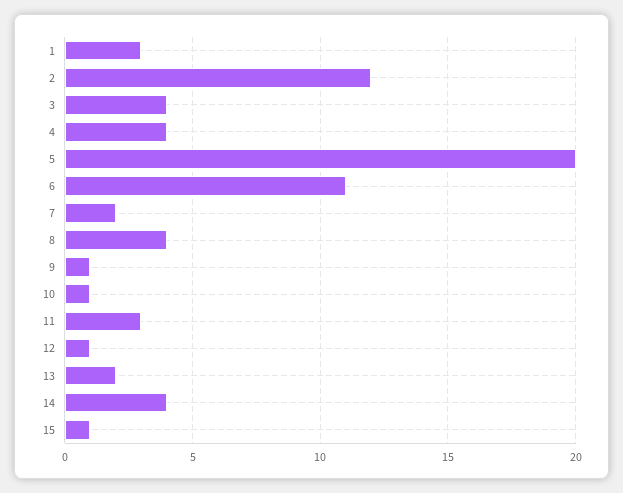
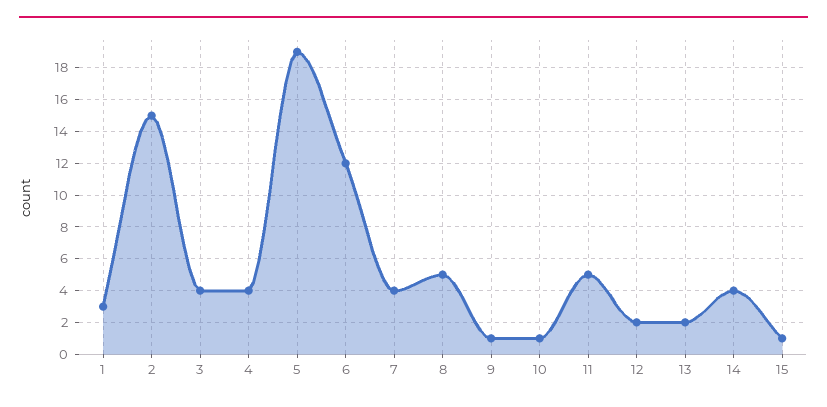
2: 12 -> 15
5: 20 -> 19
6: 11 -> 12
7: 2 -> 4
8: 4 -> 5
11: 3 -> 5
12: 1 -> 2

